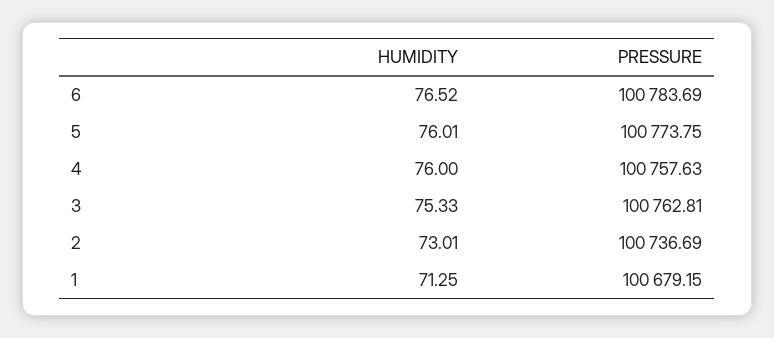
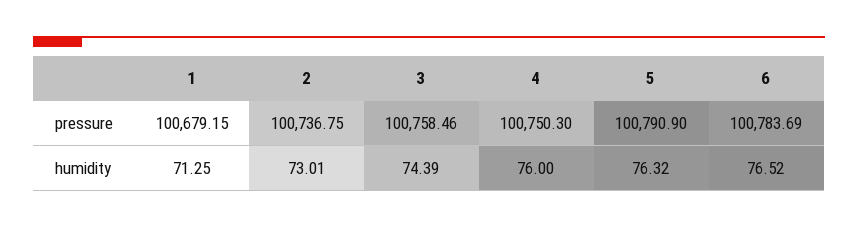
HUMIDITY, 5: 76.01 -> 76.32
PRESSURE, 5: 100773.75 -> 100790.9
PRESSURE, 4: 100757.63 -> 100750.3
HUMIDITY, 3: 75.33 -> 74.39
PRESSURE, 3: 100762.81 -> 100758.46
PRESSURE, 2: 100736.69 -> 100736.75

